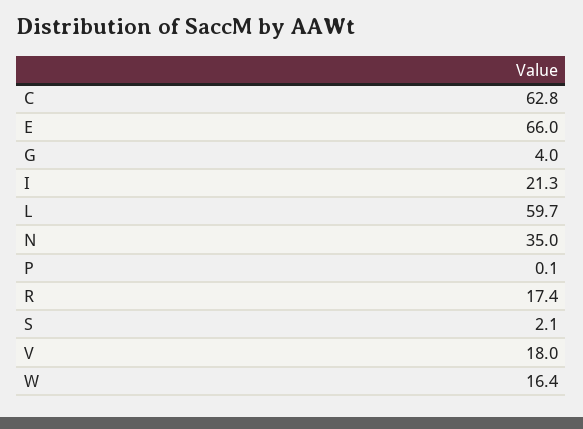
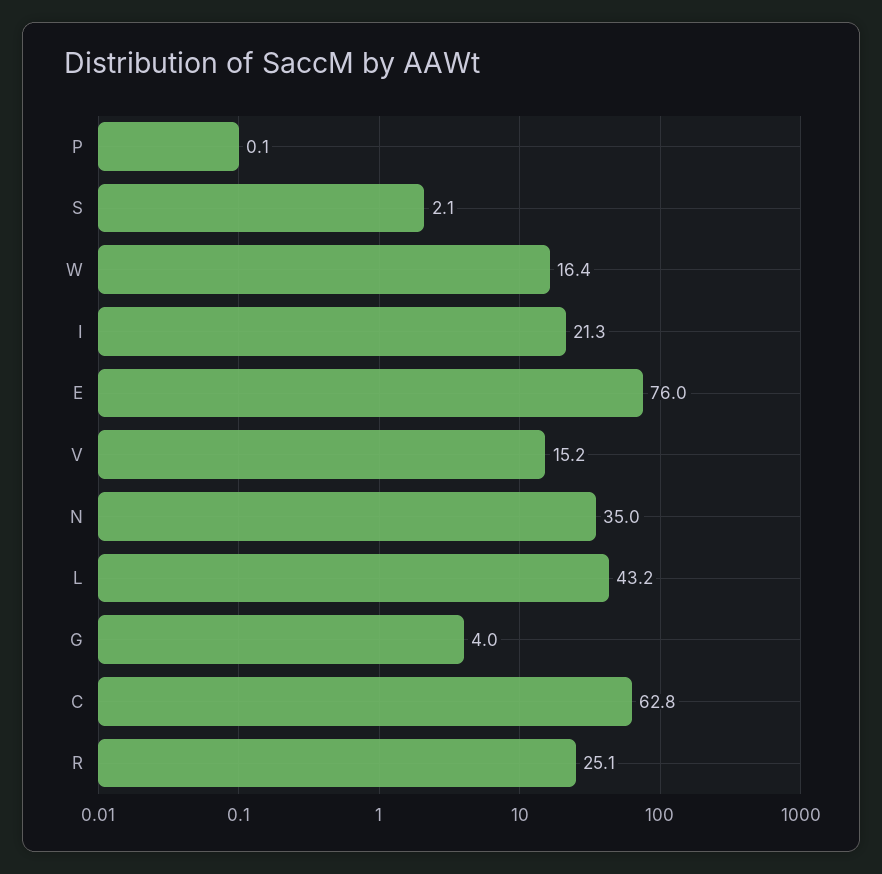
E: 66 -> 76
L: 59.7 -> 43.2
R: 17.4 -> 25.1
V: 18 -> 15.2

